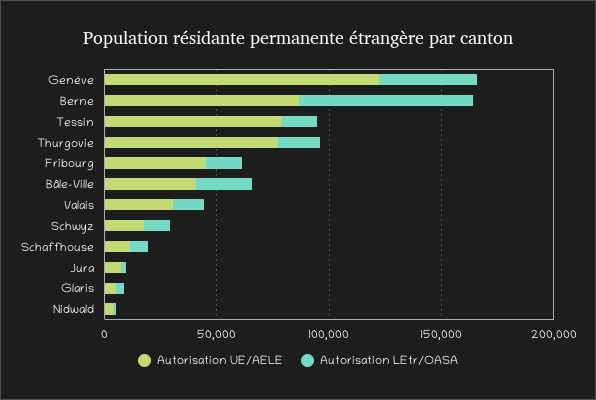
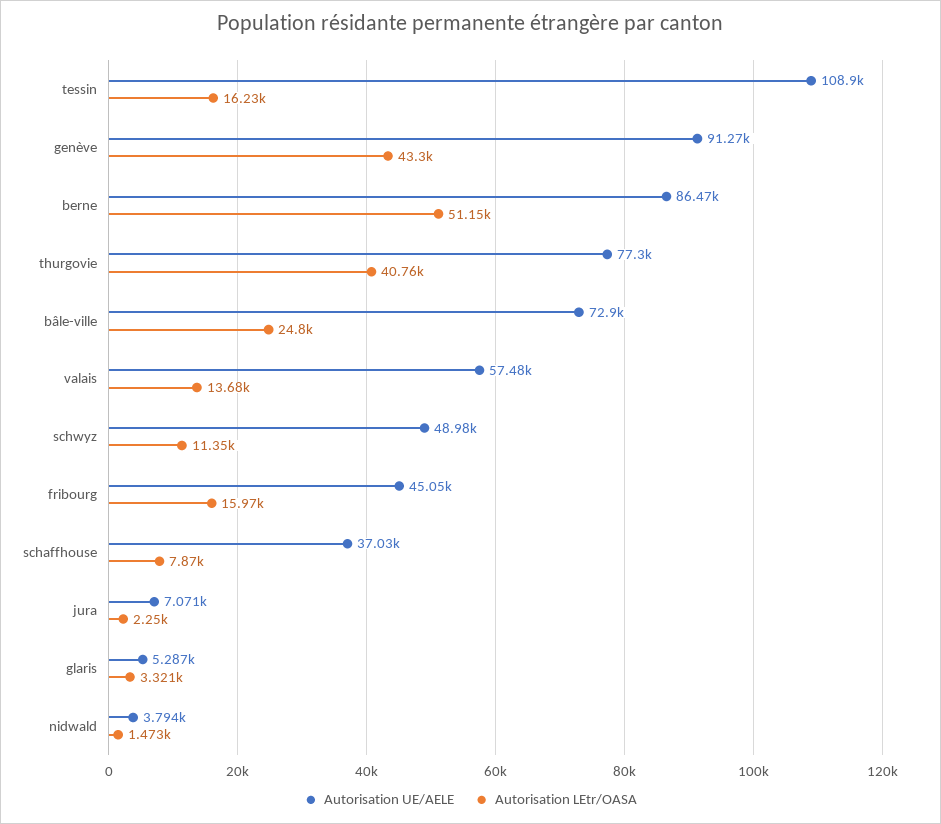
Autorisation UE/AELE, Genève: 120000 -> 91270
Autorisation LEtr/OASA, Berne: 80000 -> 51150
Autorisation UE/AELE, Tessin: 80000 -> 108900
Autorisation LEtr/OASA, Thurgovie: 20000 -> 40760
Autorisation UE/AELE, Bâle-Ville: 40000 -> 72900
Autorisation UE/AELE, Valais: 30000 -> 57480
Autorisation UE/AELE, Schwyz: 20000 -> 48980
Autorisation UE/AELE, Schaffhouse: 10000 -> 37030

